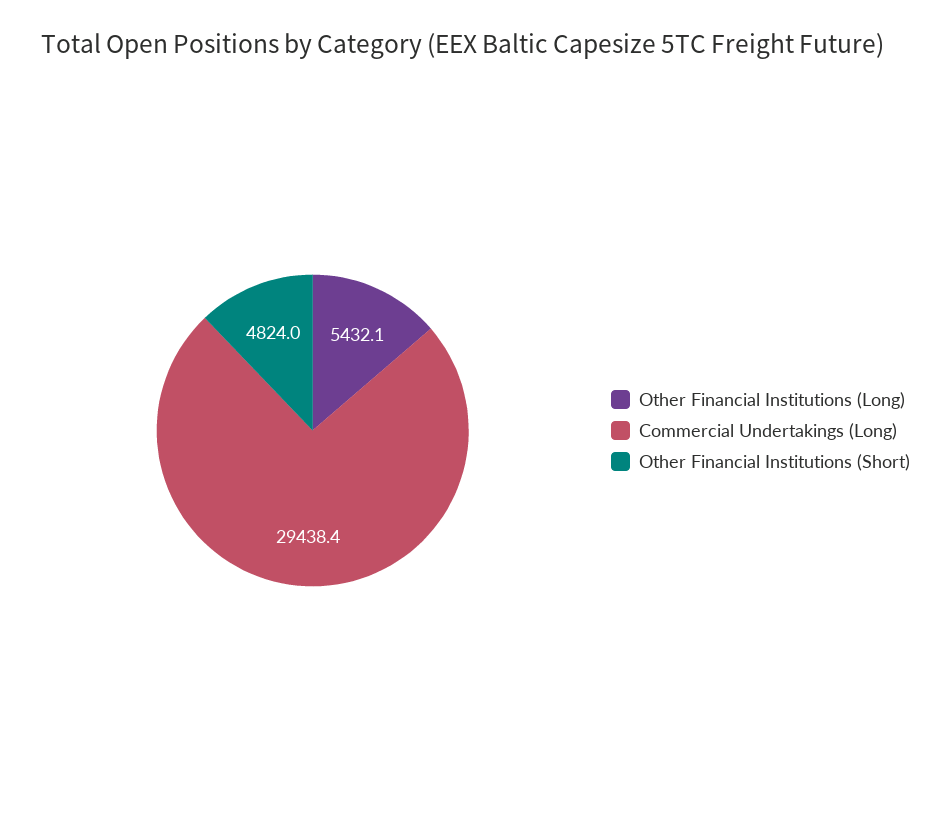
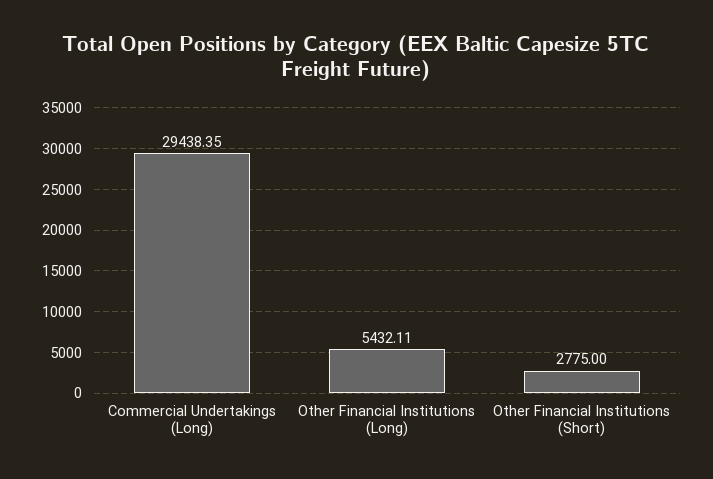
Other Financial Institutions (Short): 4824 -> 2775

